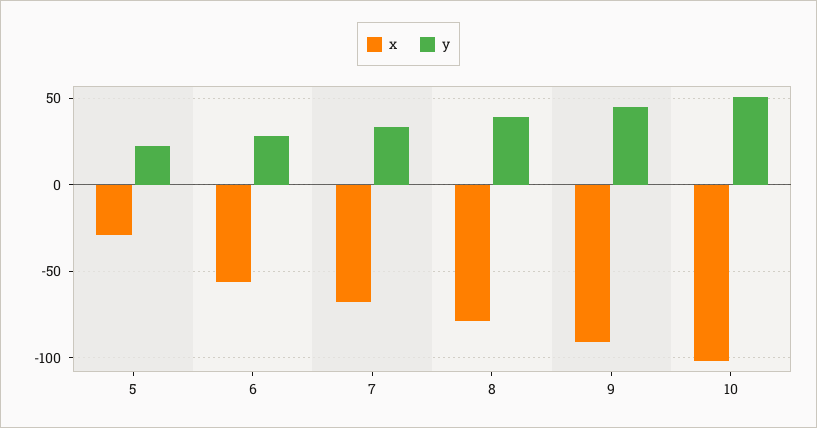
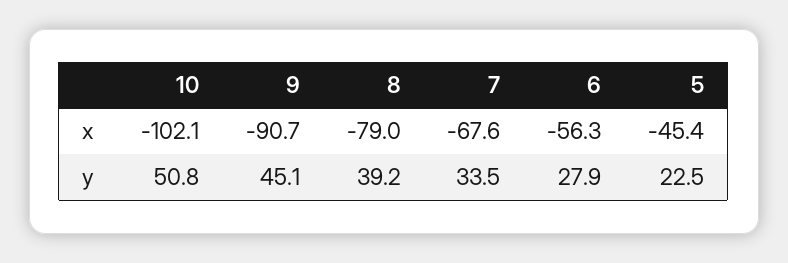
x, 5: -30 -> -45.4

